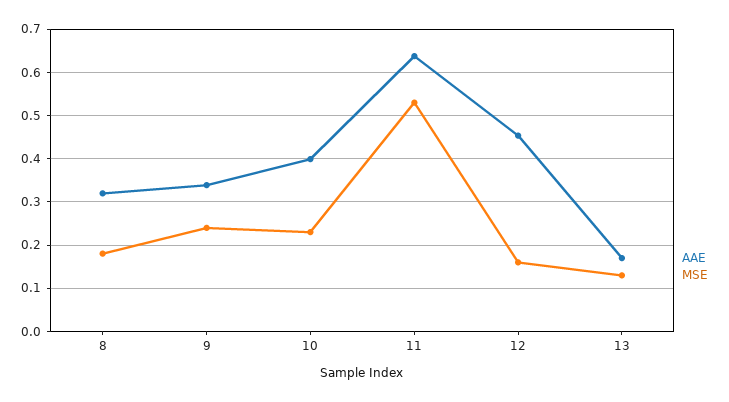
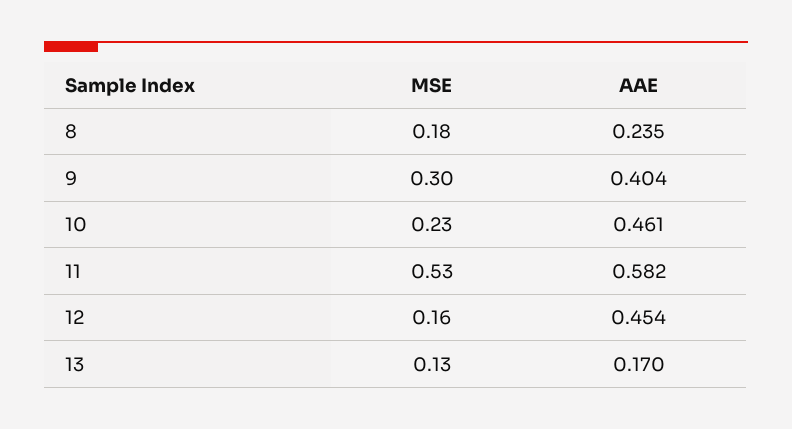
AAE, 8: 0.32 -> 0.235
AAE, 9: 0.34 -> 0.404
MSE, 9: 0.24 -> 0.3
AAE, 10: 0.4 -> 0.461
AAE, 11: 0.64 -> 0.582

